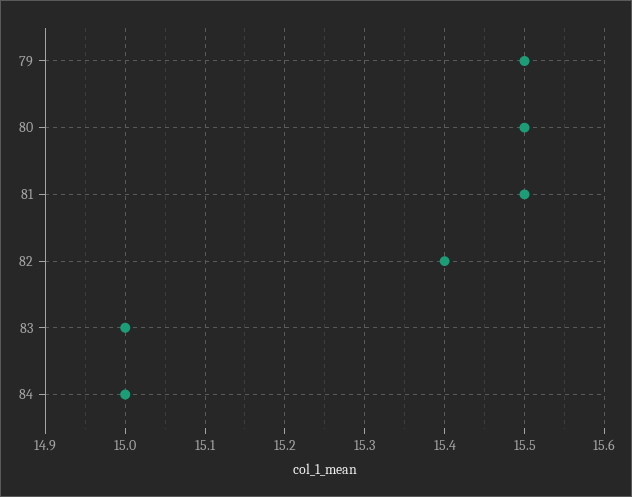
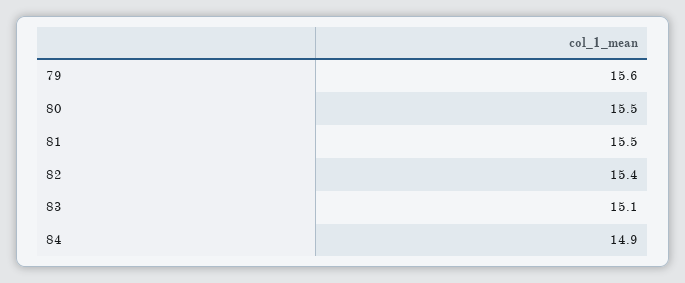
79: 15.5 -> 15.6
83: 15 -> 15.1
84: 15 -> 14.9

